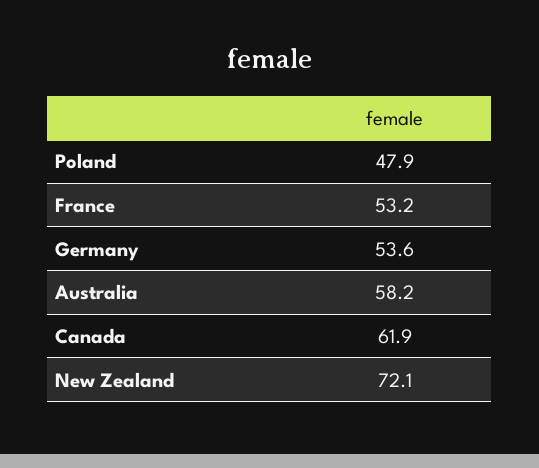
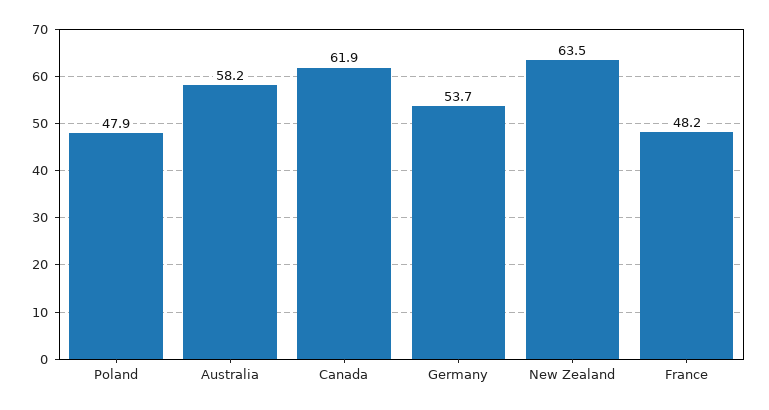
France: 53.2 -> 48.2
Germany: 53.6 -> 53.7
New Zealand: 72.1 -> 63.5

